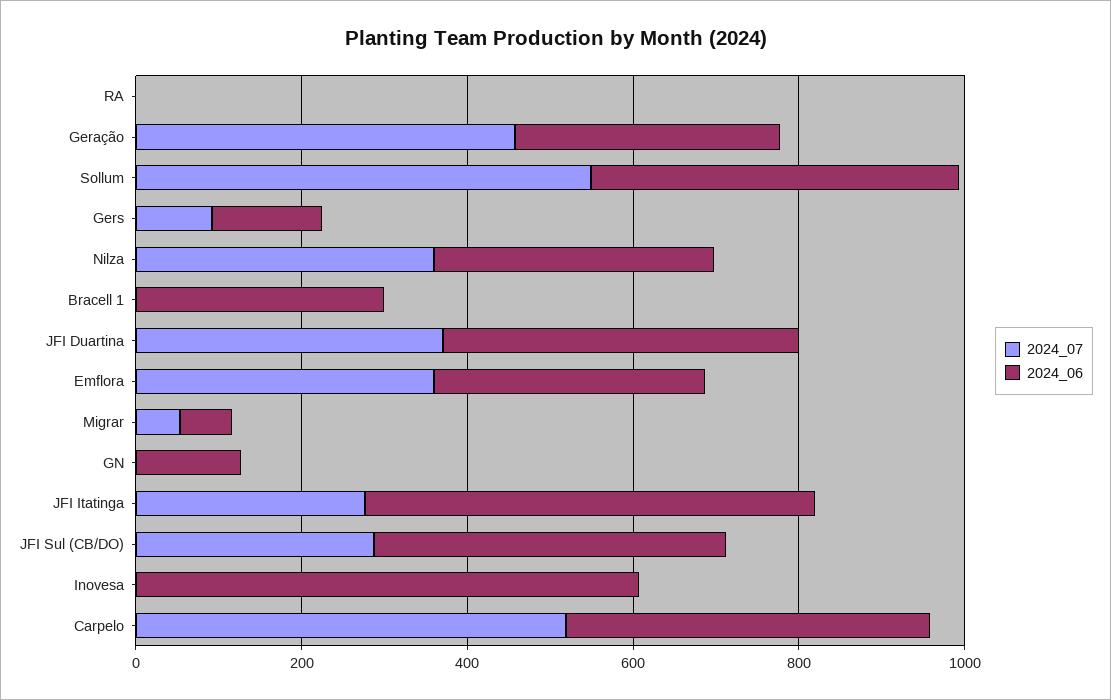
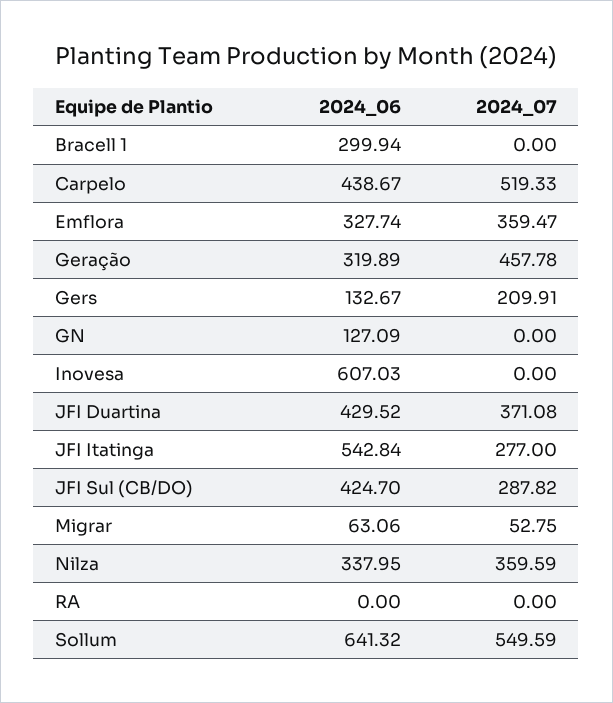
2024_06, Sollum: 450 -> 641.32
2024_07, Gers: 100 -> 209.91

